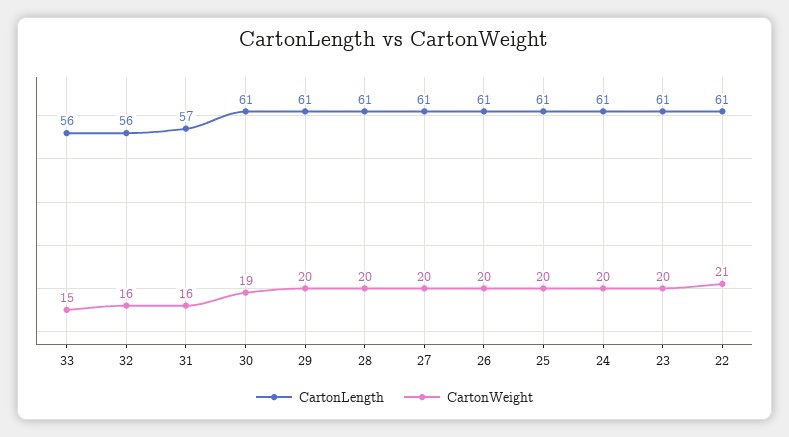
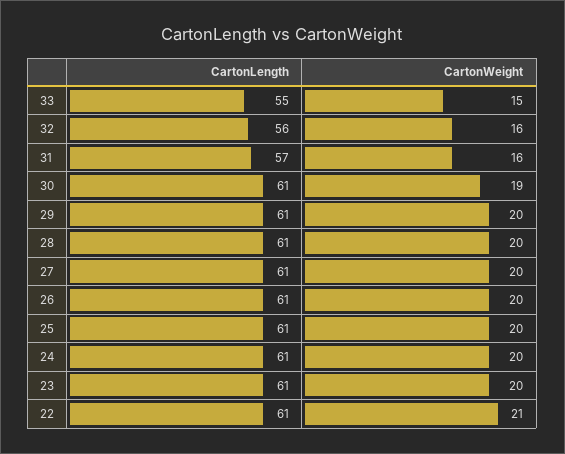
CartonLength, 33: 56 -> 55

